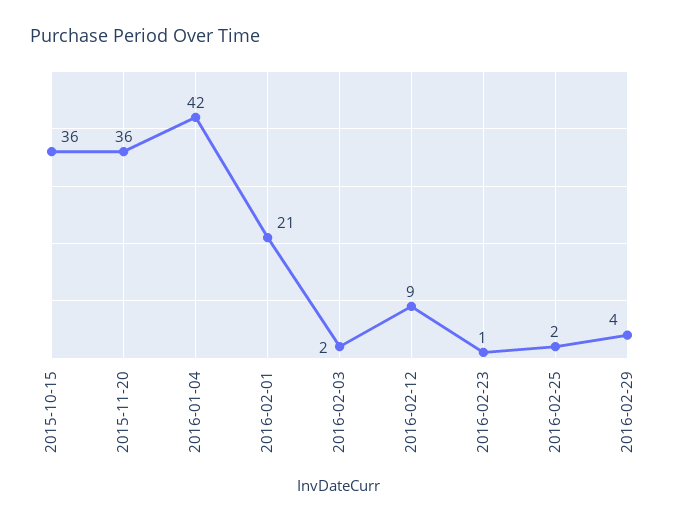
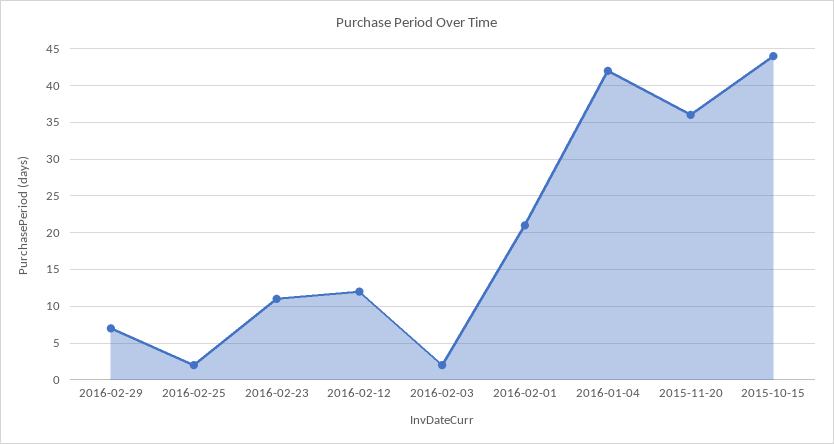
2015-10-15: 36 -> 44
2016-02-12: 9 -> 12
2016-02-23: 1 -> 11
2016-02-29: 4 -> 7

